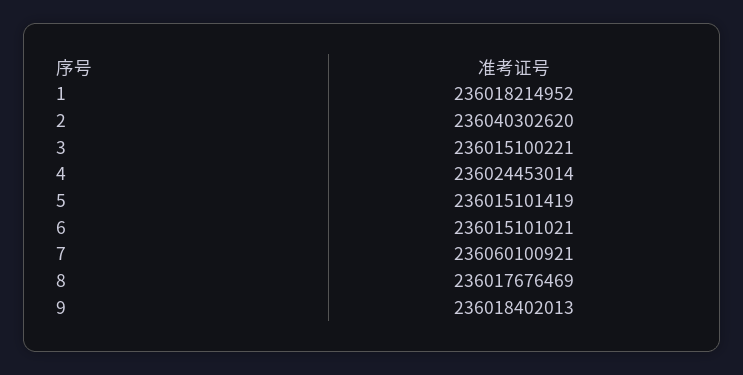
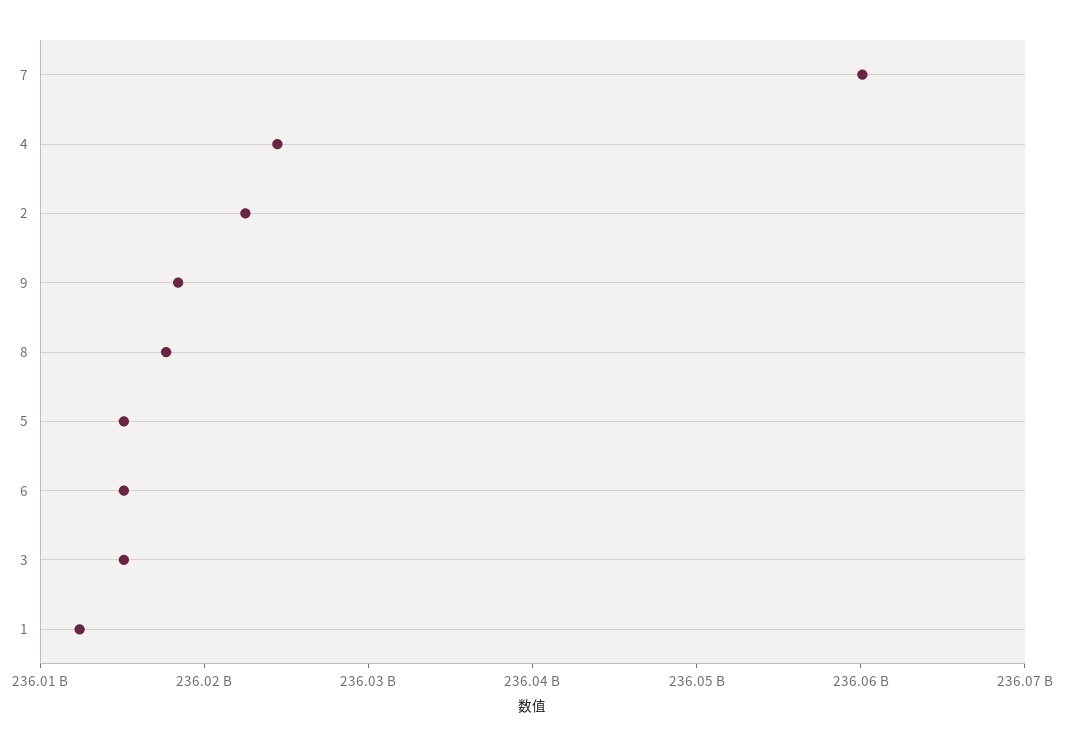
1: 236018214952 -> 236012000000
2: 236040302620 -> 236022000000

